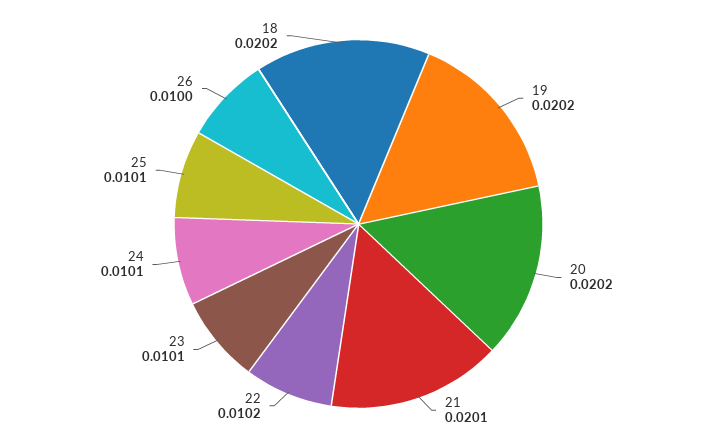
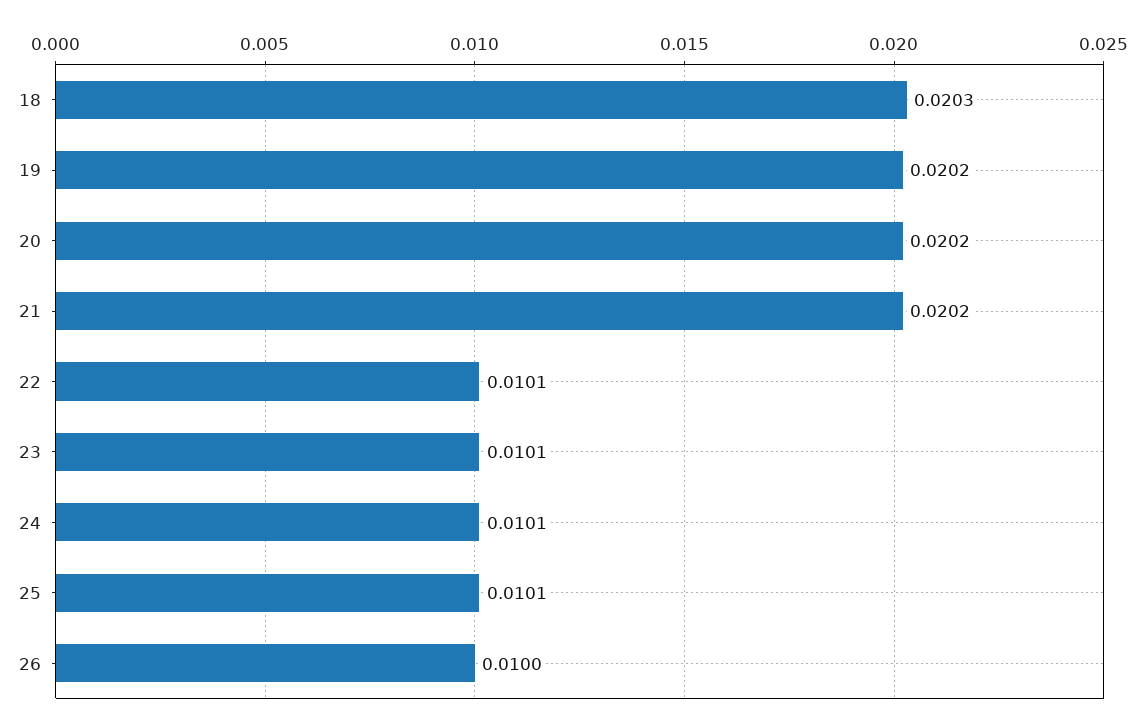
21: 0.0201 -> 0.0202
22: 0.0102 -> 0.0101
18: 0.0202 -> 0.0203

